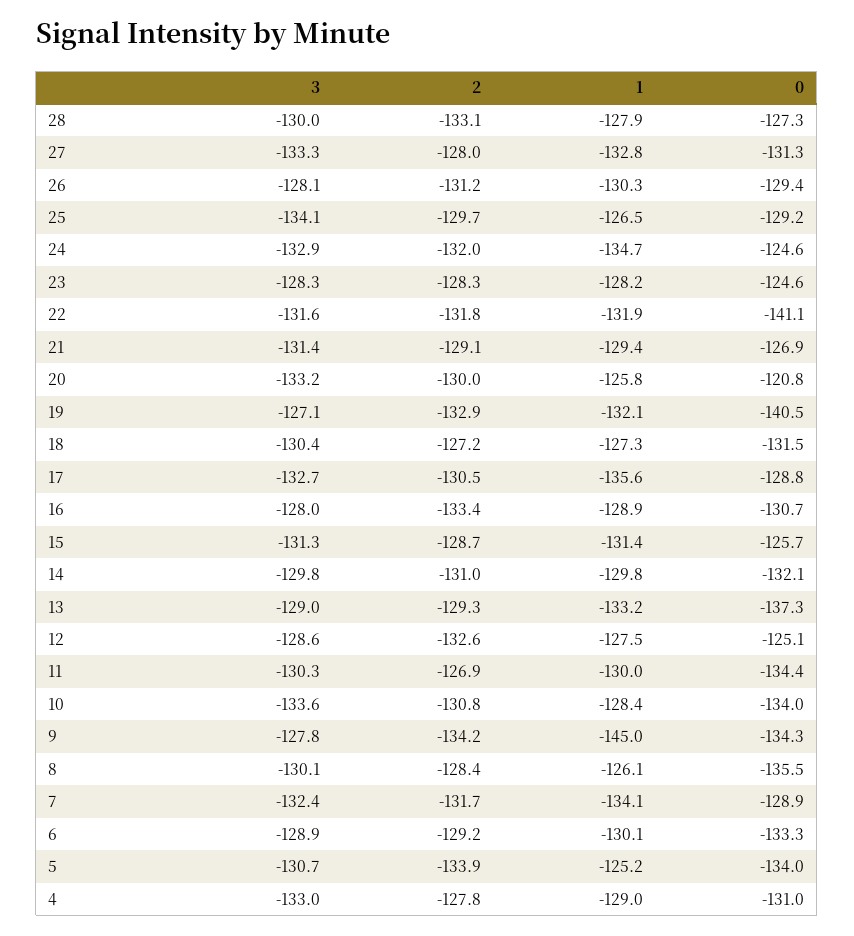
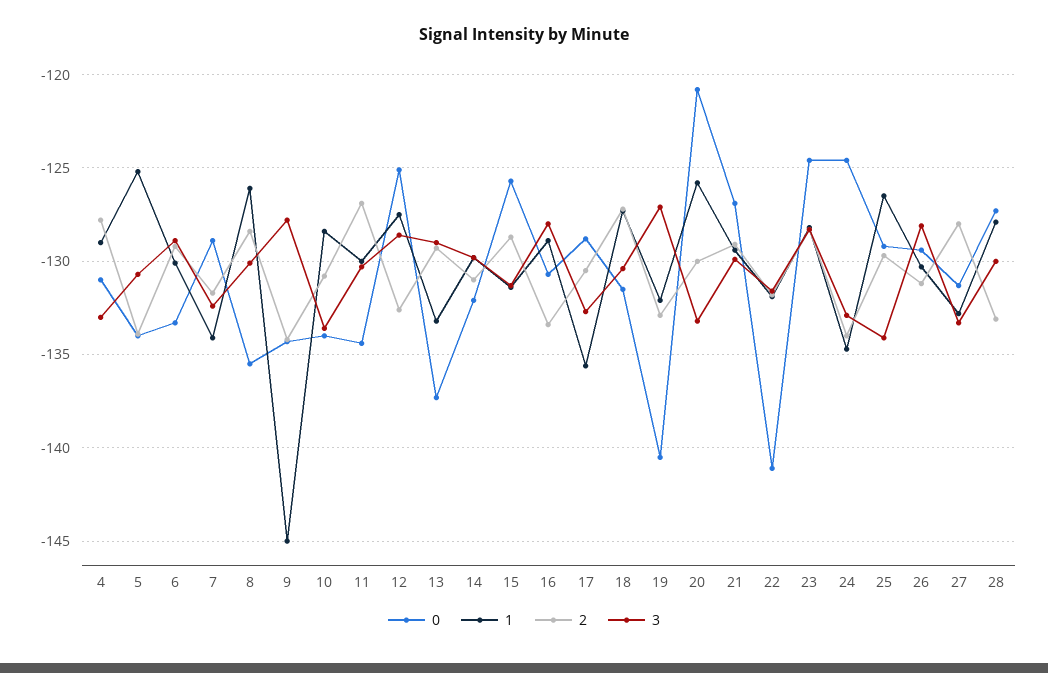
2, 24: -132 -> -134
3, 21: -131.4 -> -130

